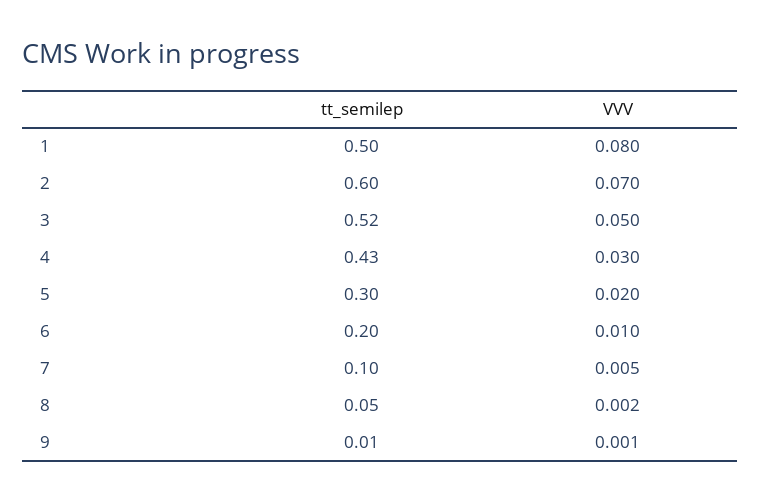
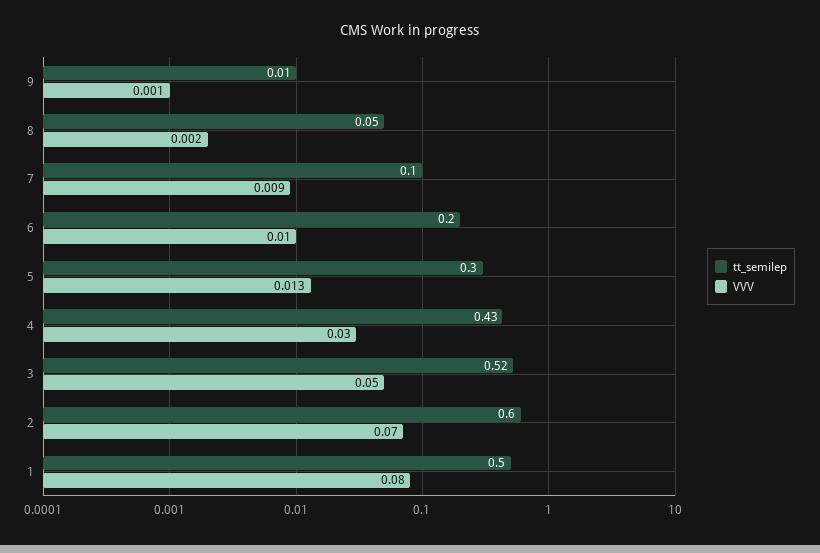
VVV, 5: 0.02 -> 0.013
VVV, 7: 0.005 -> 0.009

